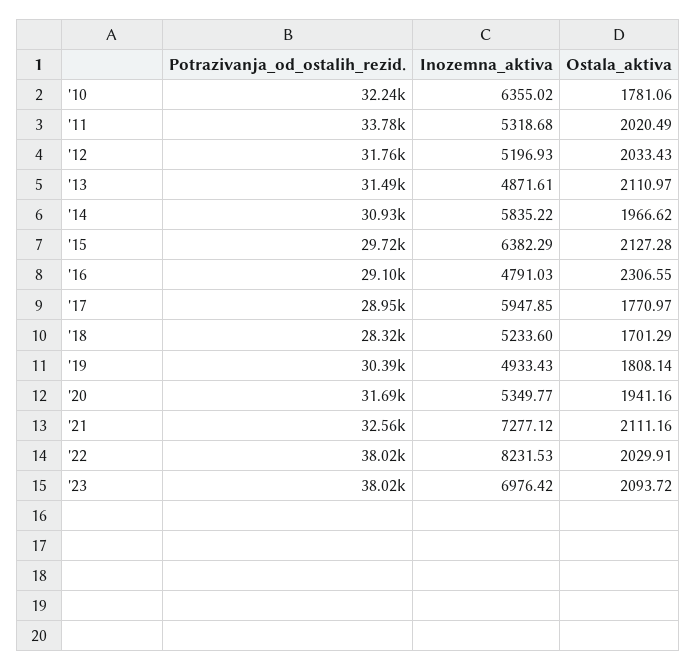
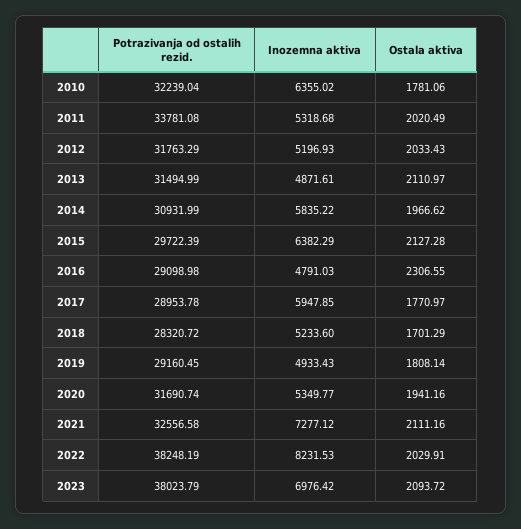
Potrazivanja_od_ostalih_rezid., '19: 30390 -> 29160.45
Potrazivanja_od_ostalih_rezid., '22: 38020 -> 38248.19

